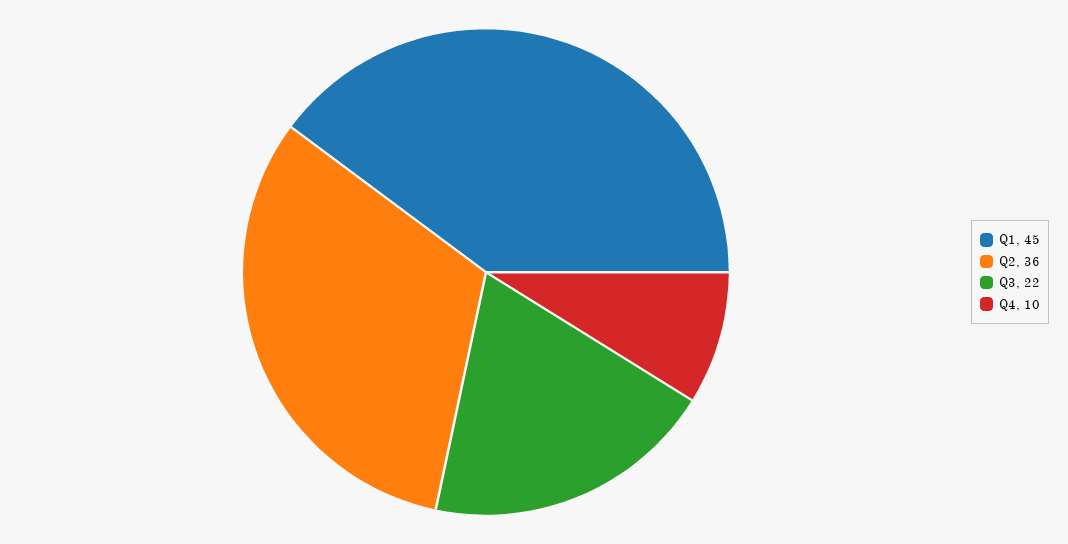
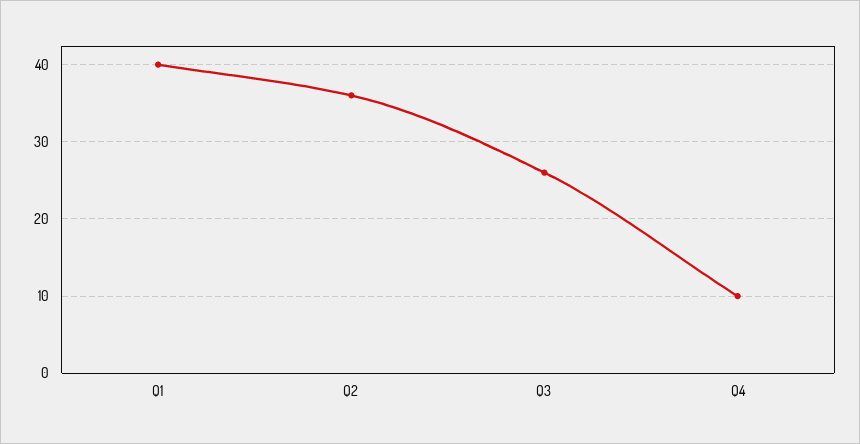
Q1: 45 -> 40
Q3: 22 -> 26

